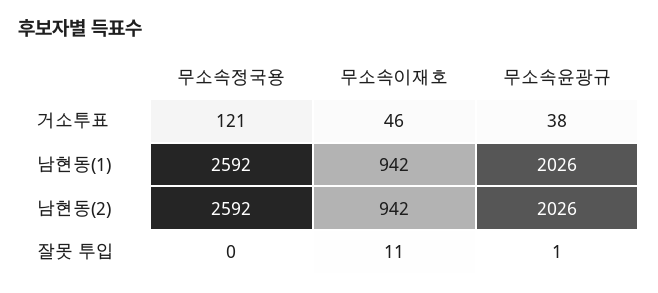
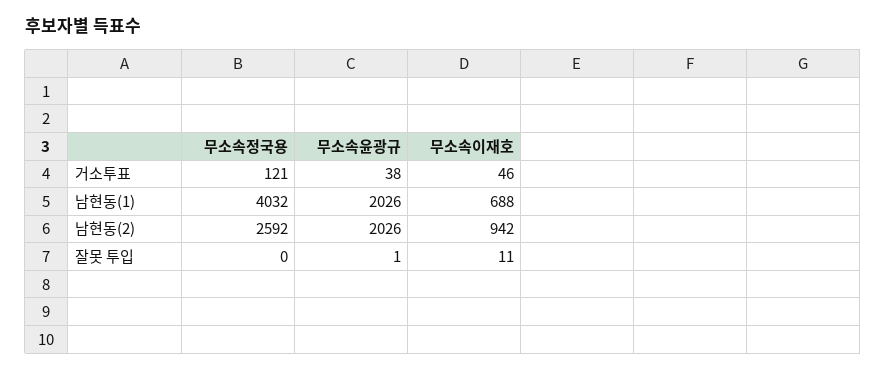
무소속정국용, 남현동(1): 2592 -> 4032
무소속이재호, 남현동(1): 942 -> 688

